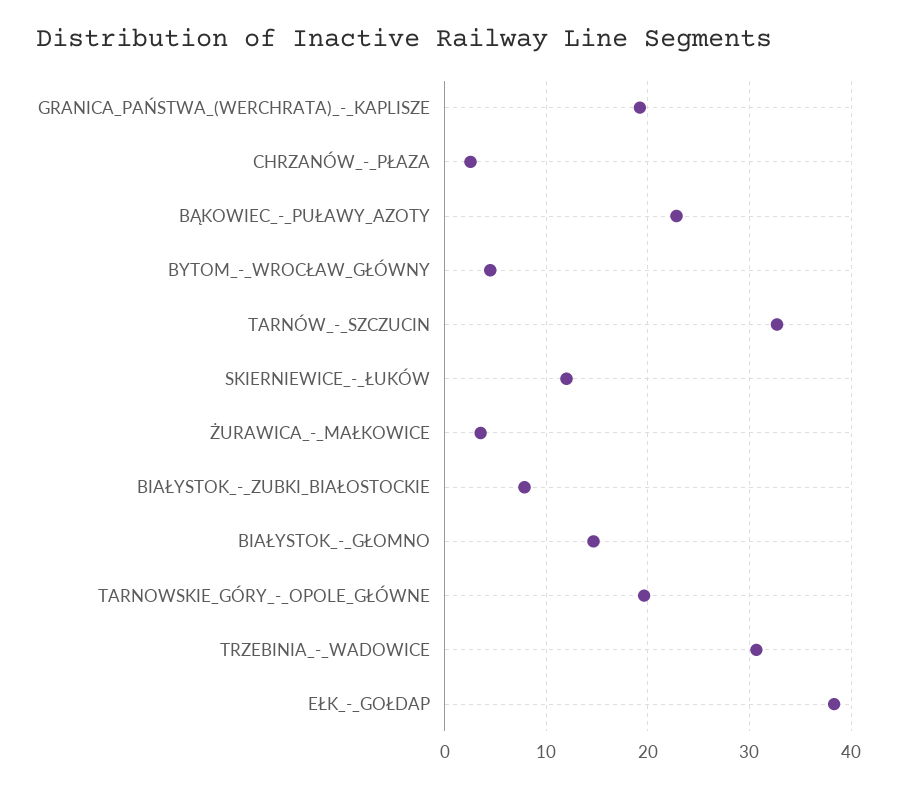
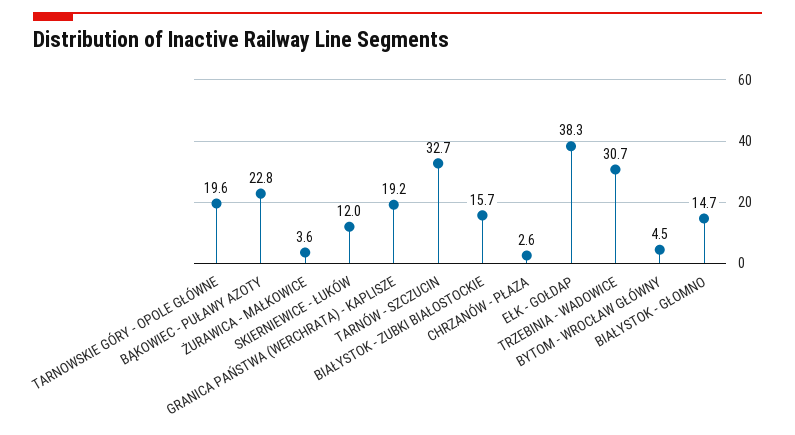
BIAŁYSTOK_-_ZUBKI_BIAŁOSTOCKIE: 8 -> 15.7

